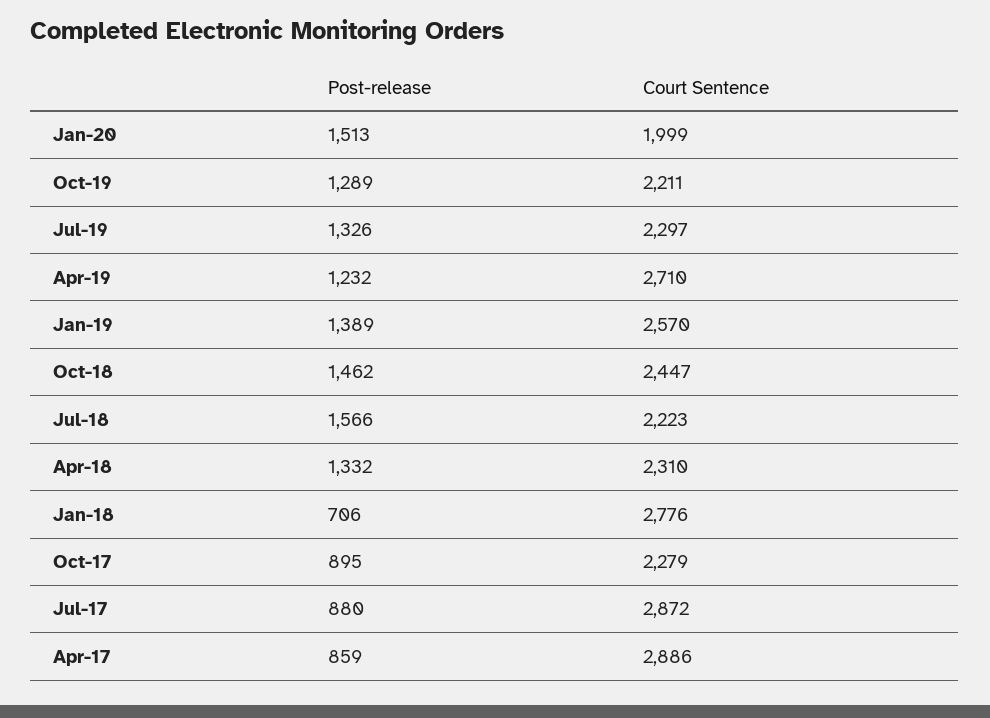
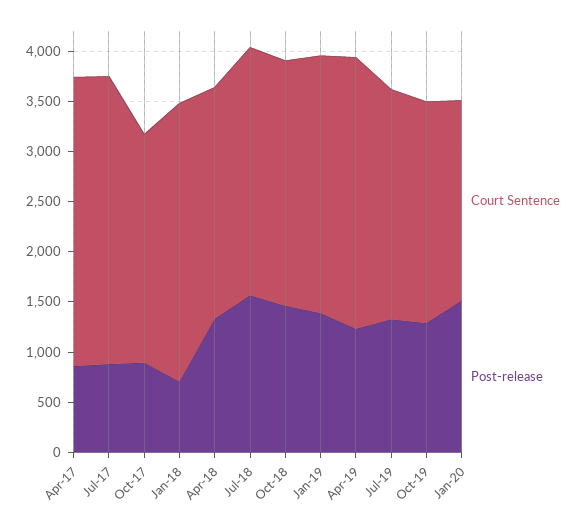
Court Sentence, Jul-18: 2223 -> 2500

